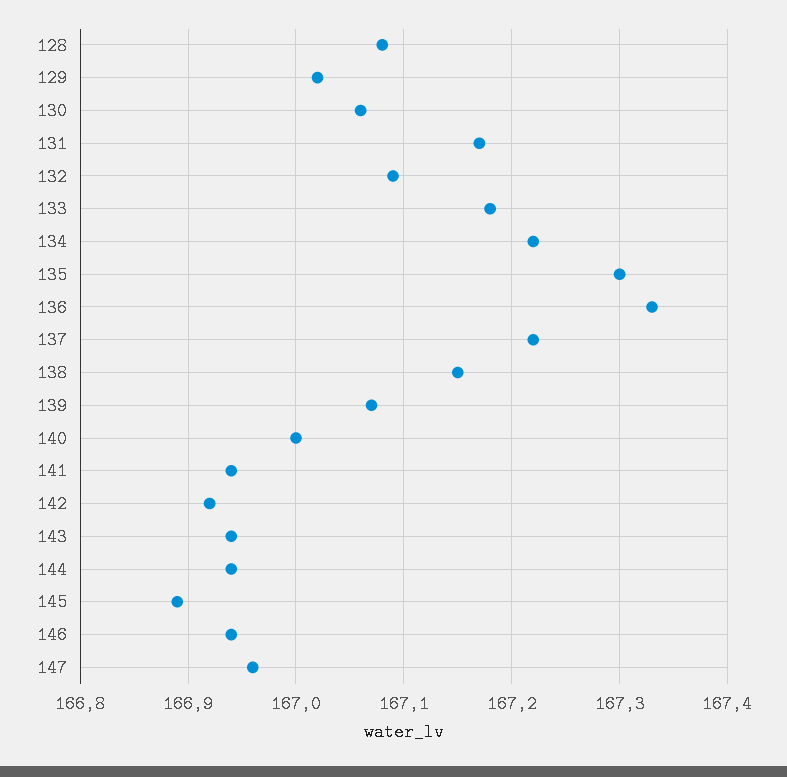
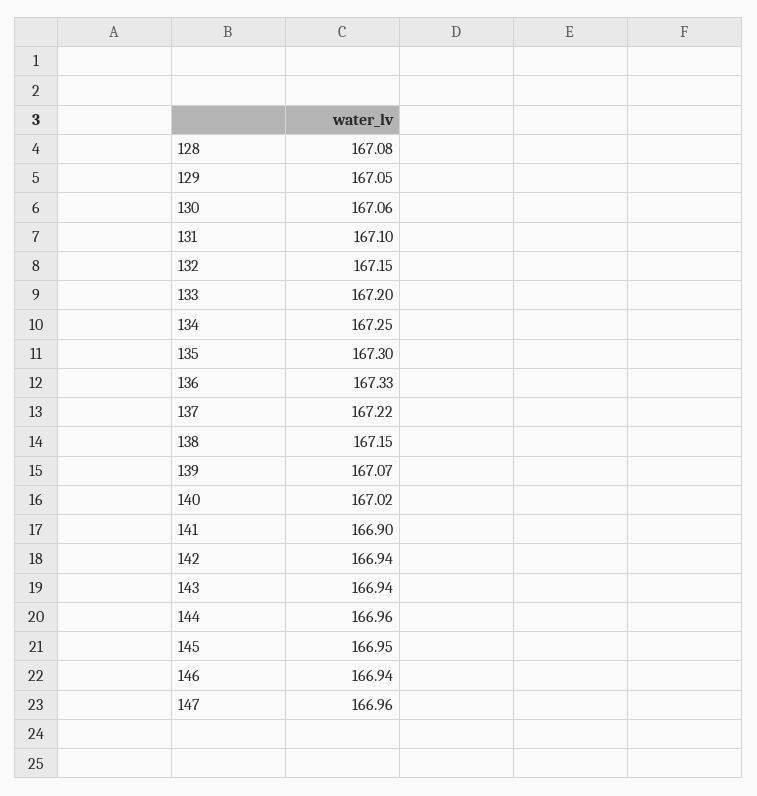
129: 167.02 -> 167.05
131: 167.17 -> 167.1
132: 167.09 -> 167.15
133: 167.18 -> 167.2
134: 167.22 -> 167.25
140: 167 -> 167.02
141: 166.94 -> 166.9
142: 166.92 -> 166.94
144: 166.94 -> 166.96
145: 166.89 -> 166.95

